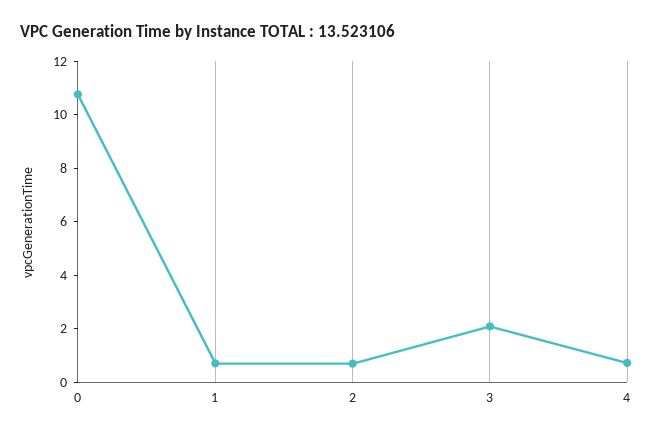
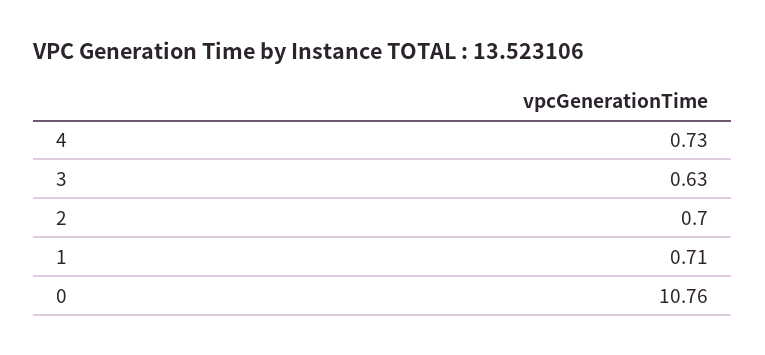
3: 2 -> 0.63

